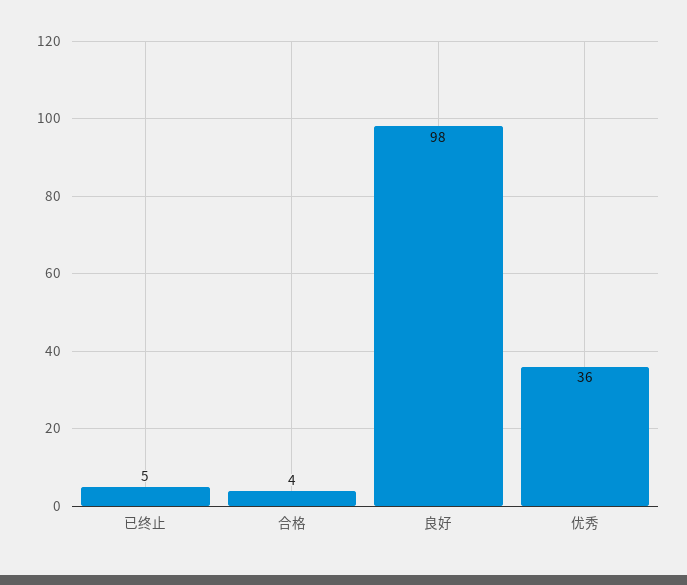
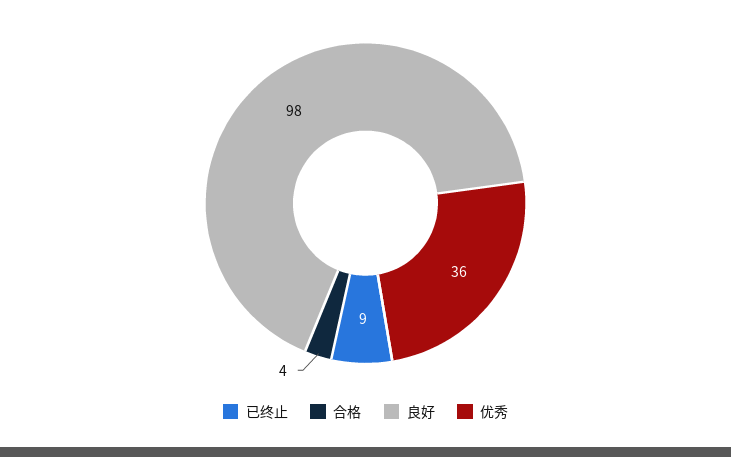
已终止: 5 -> 9

